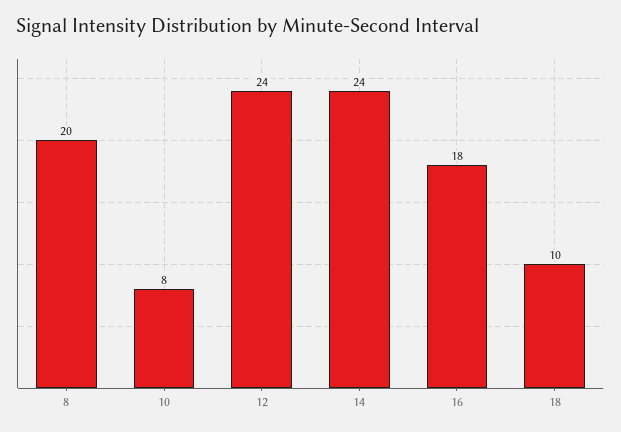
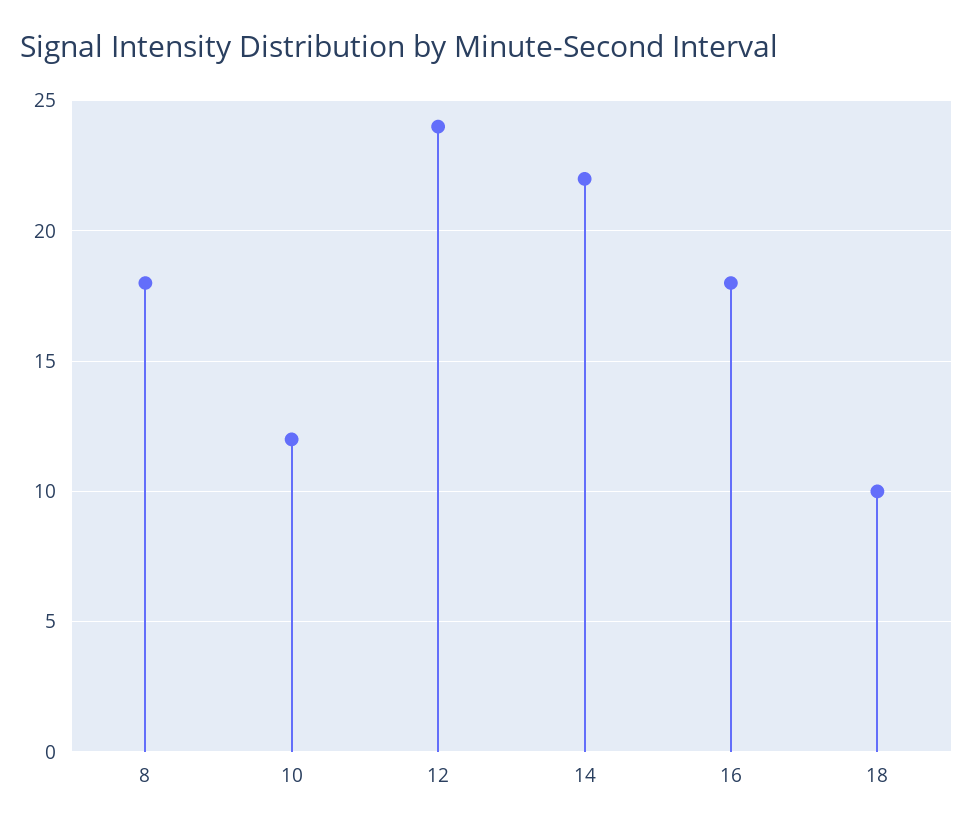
8: 20 -> 18
10: 8 -> 12
14: 24 -> 22

